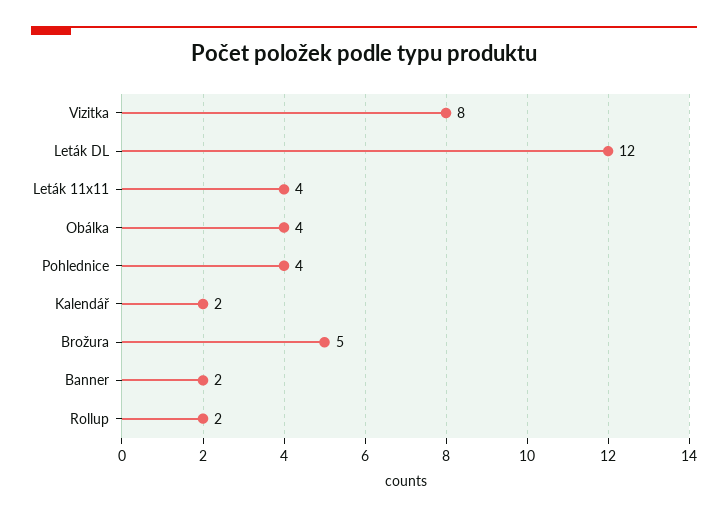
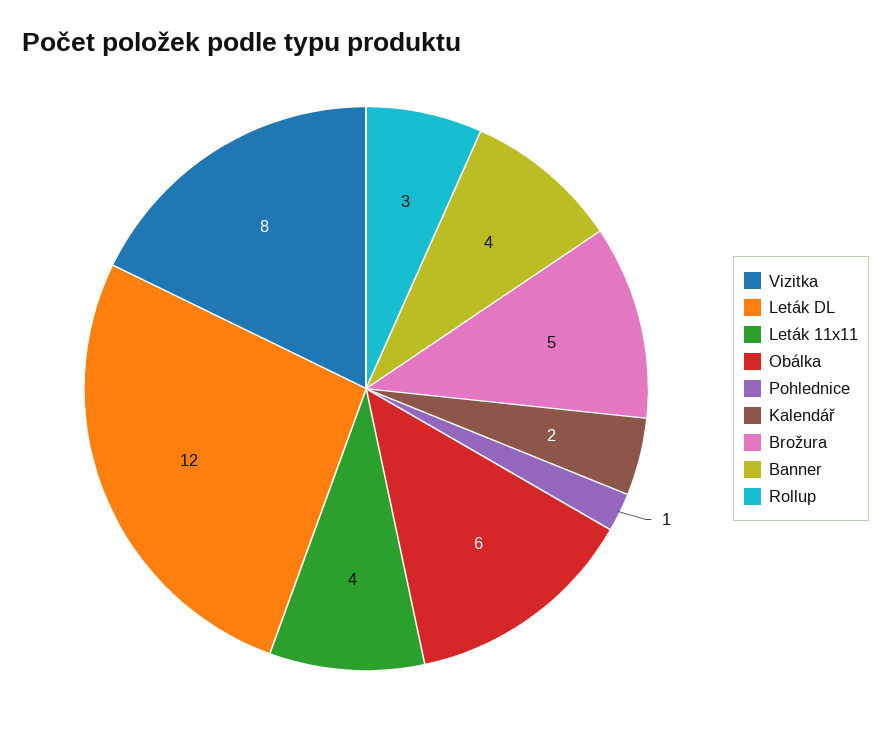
Obálka: 4 -> 6
Pohlednice: 4 -> 1
Banner: 2 -> 4
Rollup: 2 -> 3

